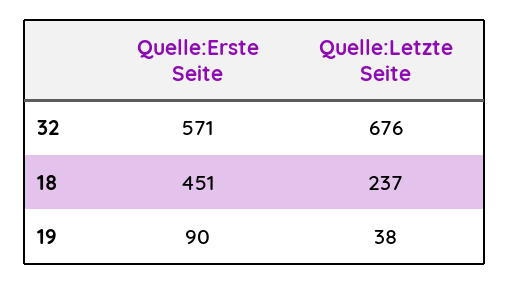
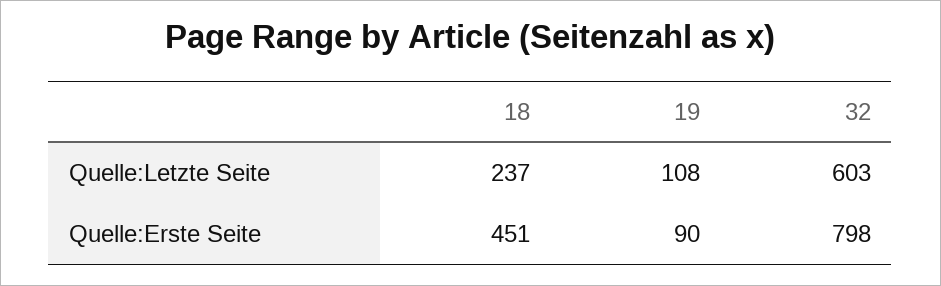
Quelle:Erste Seite, 32: 571 -> 798
Quelle:Letzte Seite, 32: 676 -> 603
Quelle:Letzte Seite, 19: 38 -> 108

